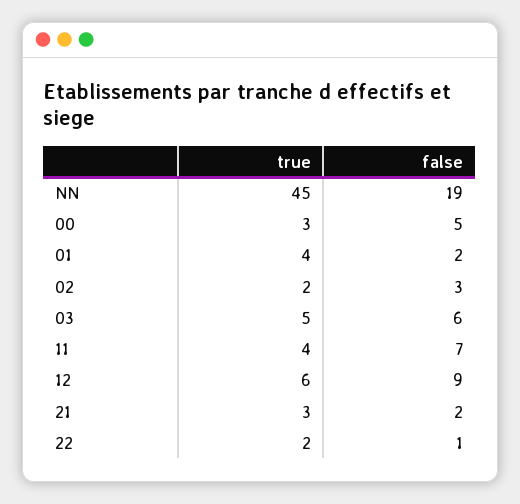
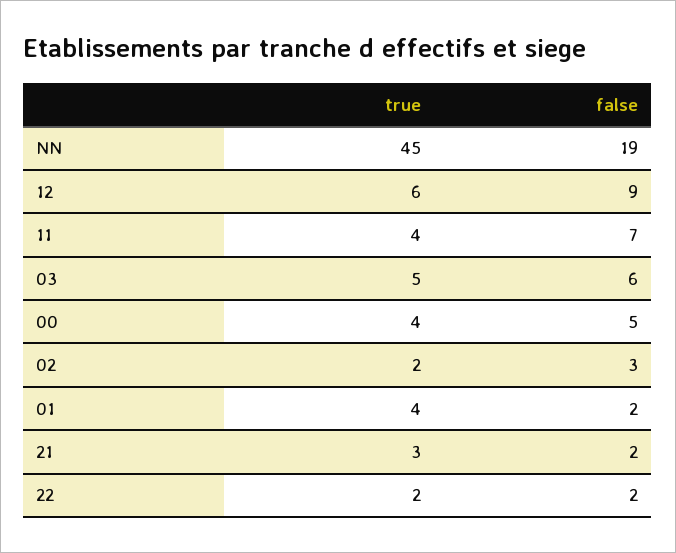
true, 00: 3 -> 4
false, 22: 1 -> 2

